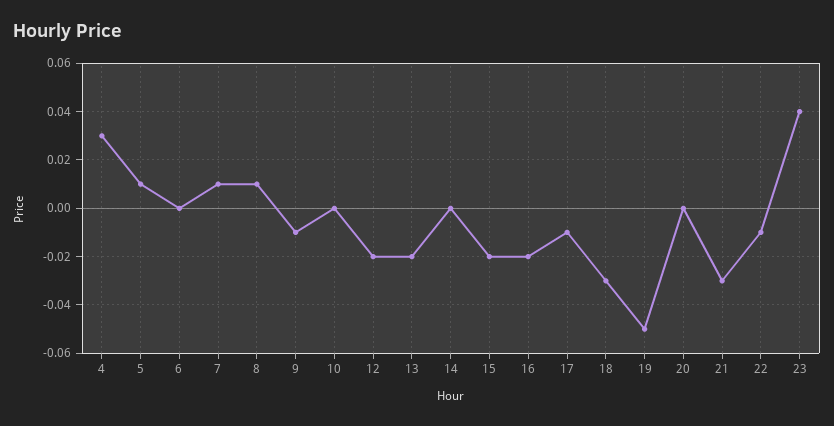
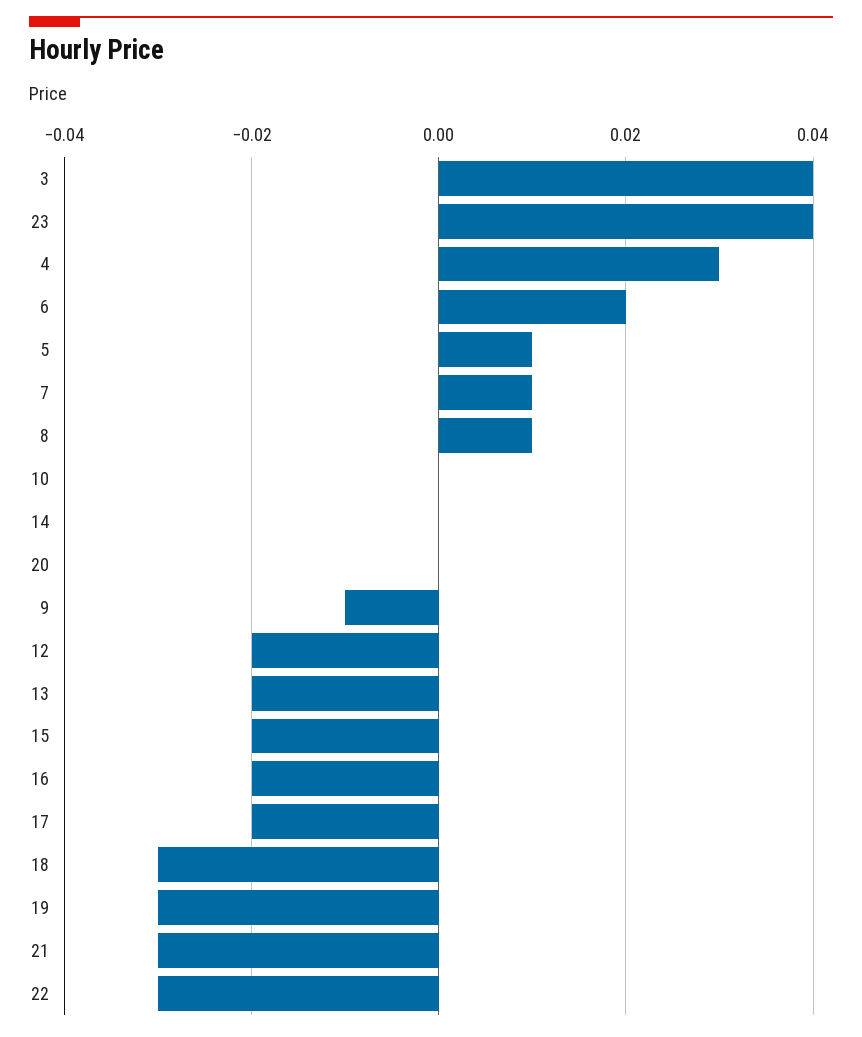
6: 0 -> 0.02
17: -0.01 -> -0.02
19: -0.05 -> -0.03
22: -0.01 -> -0.03
3: none -> 0.04

